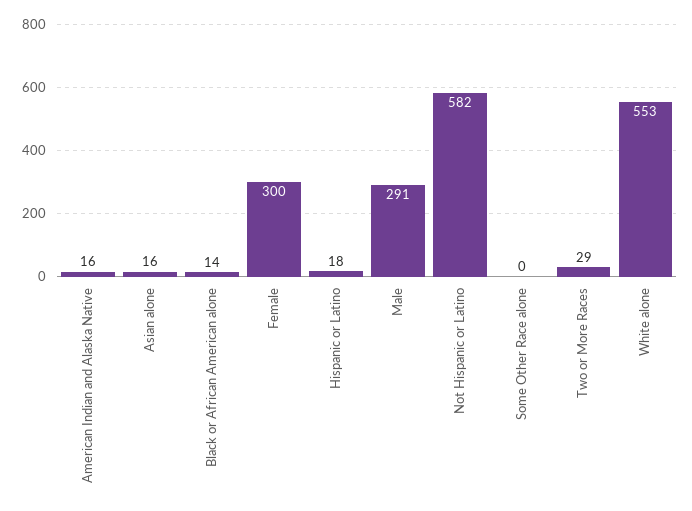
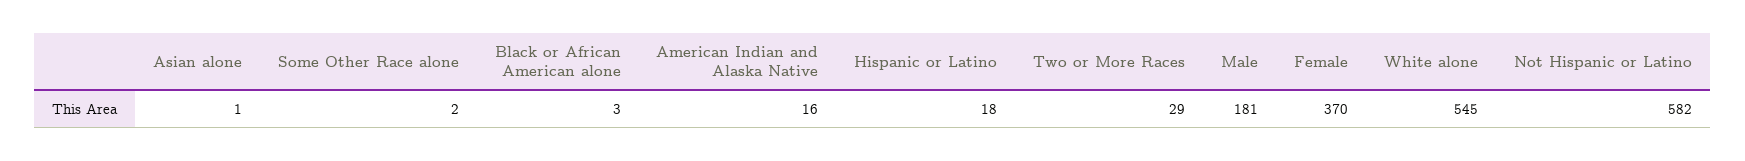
Asian alone: 16 -> 1
Black or African American alone: 14 -> 3
Female: 300 -> 370
Male: 291 -> 181
Some Other Race alone: 0 -> 2
White alone: 553 -> 545

